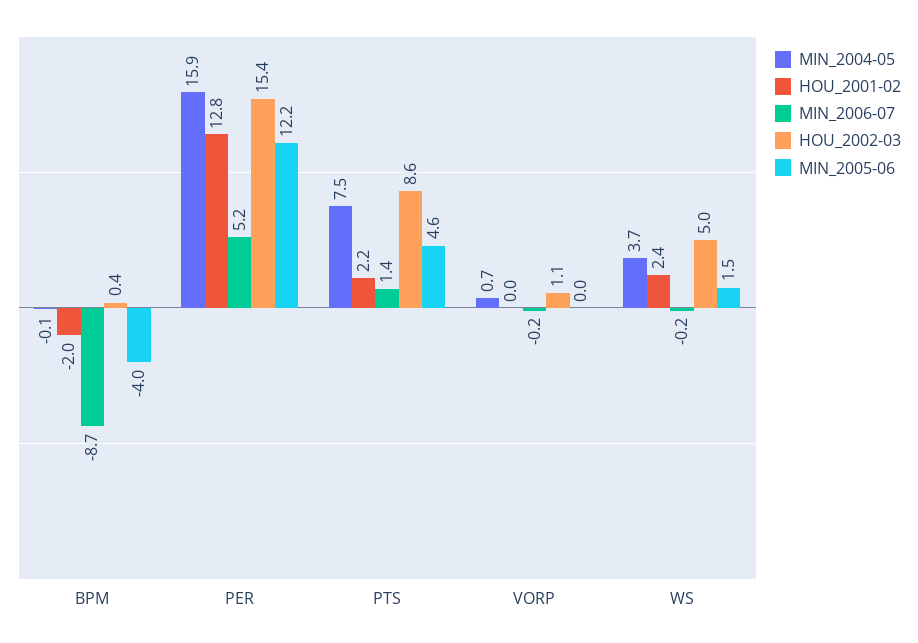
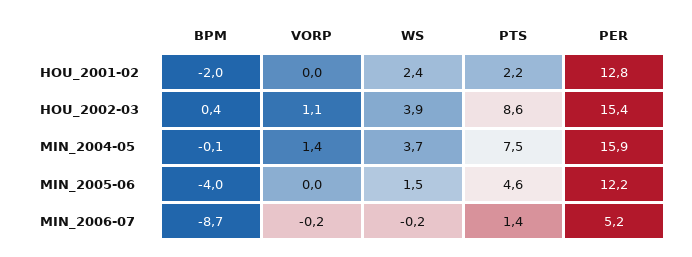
MIN_2004-05, VORP: 0.7 -> 1.4
HOU_2002-03, WS: 5 -> 3.9

